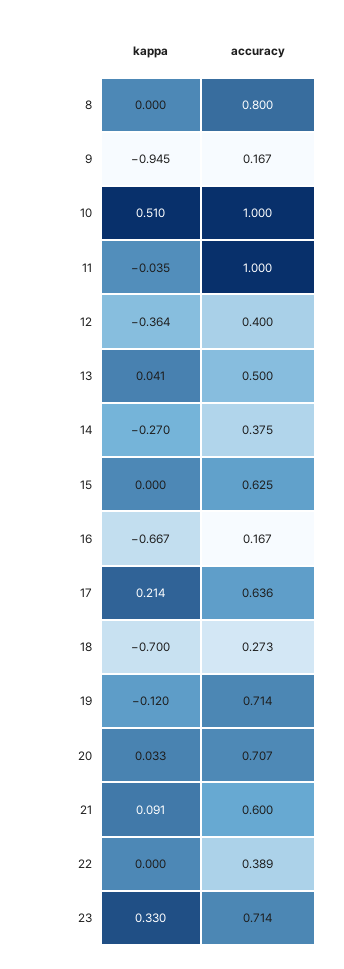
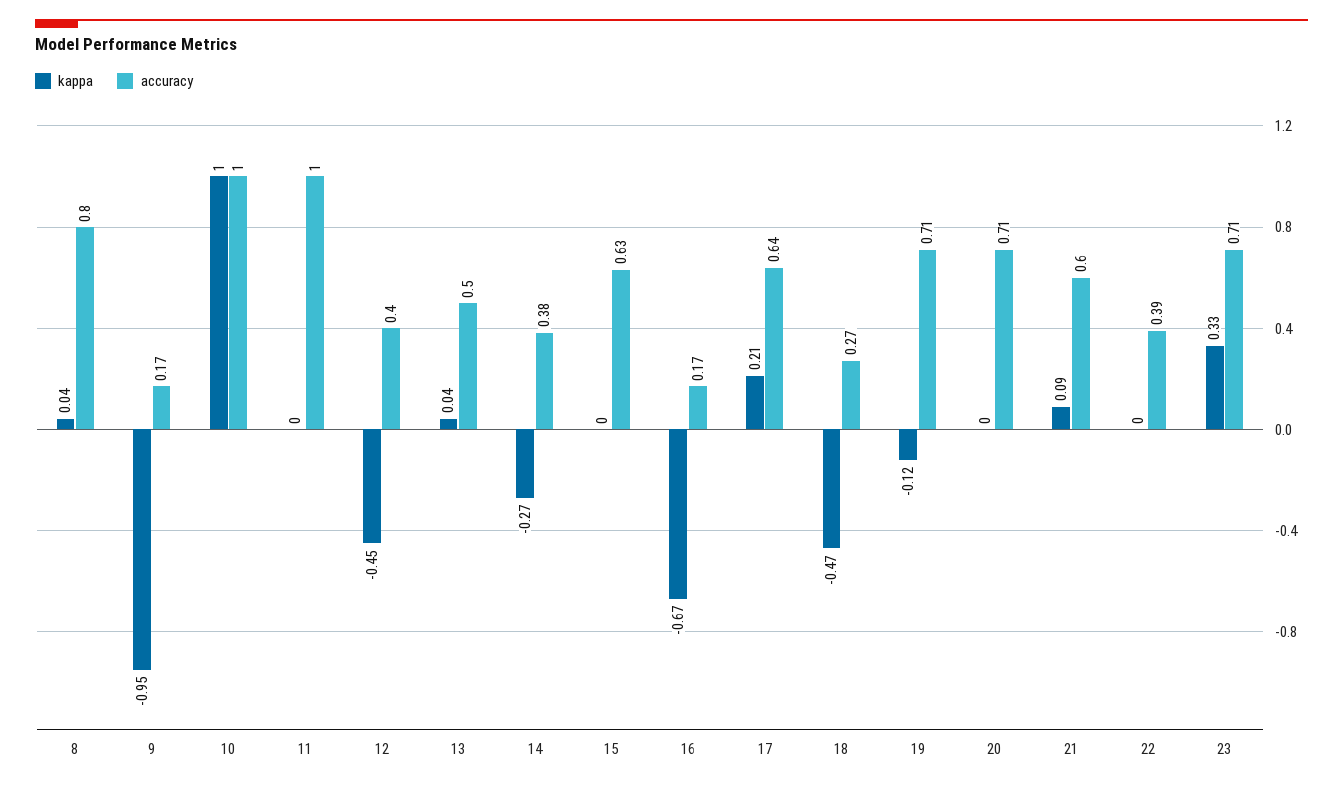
kappa, 8: 0 -> 0.04
kappa, 10: 0.51 -> 1
kappa, 11: -0.035 -> 0
kappa, 12: -0.364 -> -0.45
kappa, 18: -0.7 -> -0.47
kappa, 20: 0.033 -> 0

